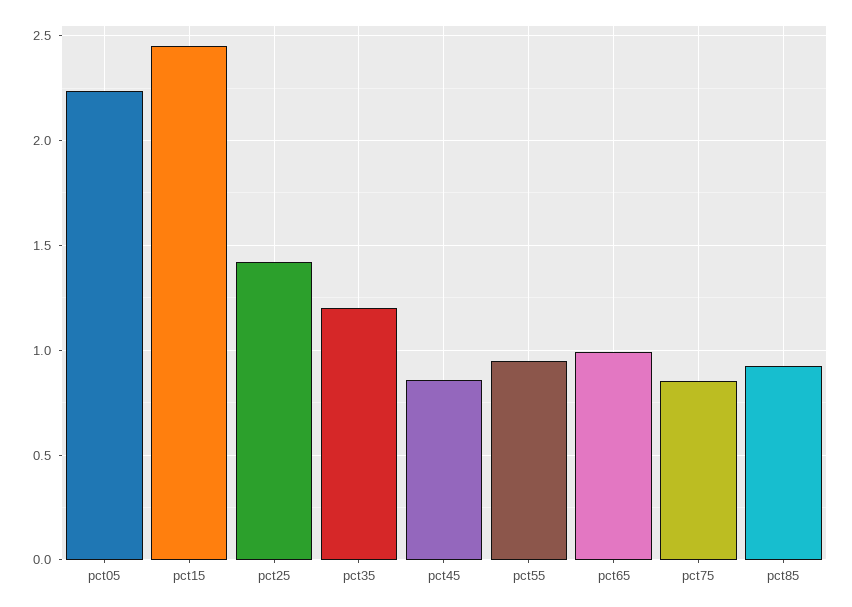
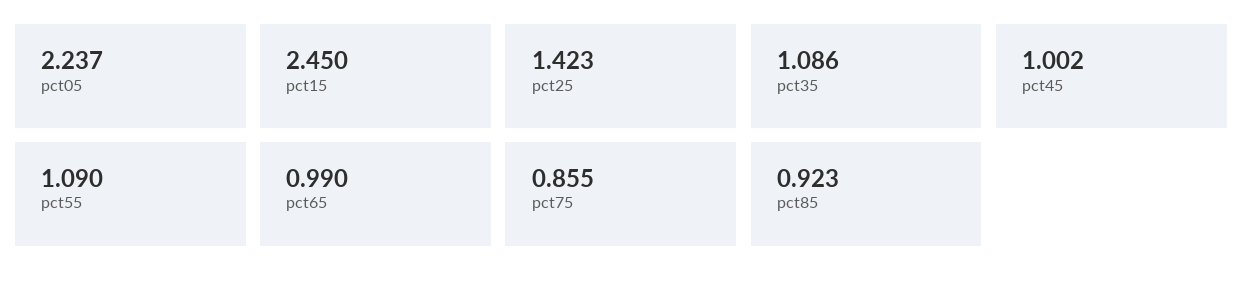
pct35: 1.2 -> 1.086
pct45: 0.85 -> 1.002
pct55: 0.95 -> 1.09

